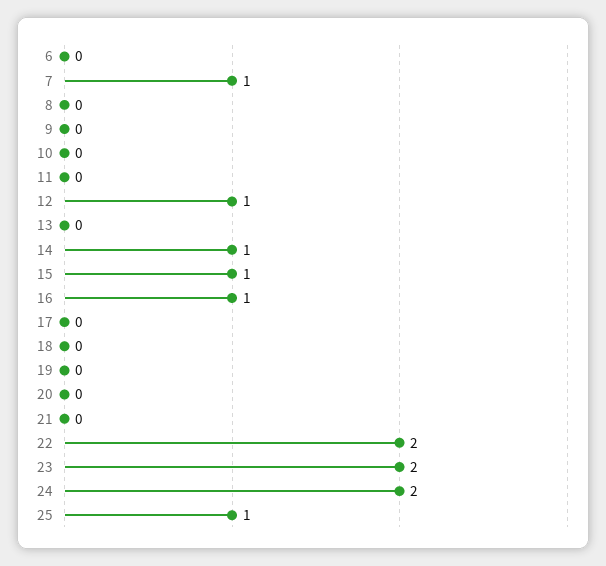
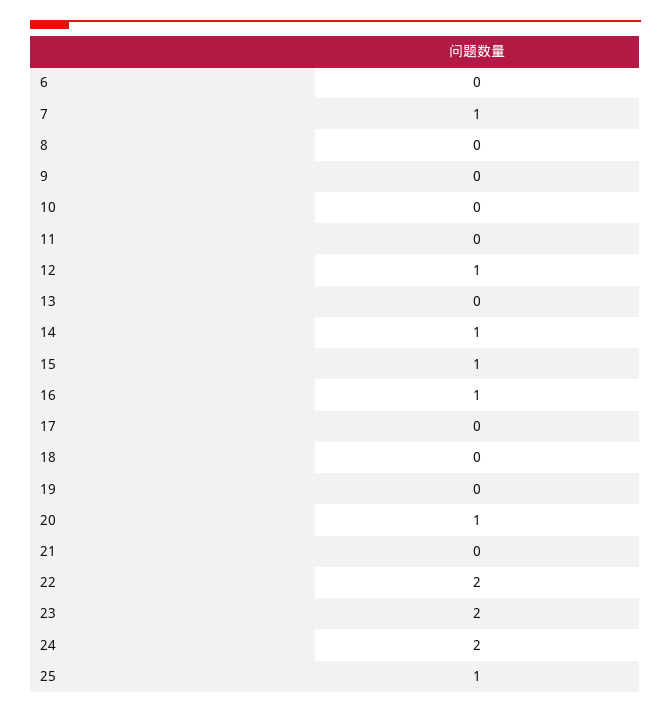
20: 0 -> 1

